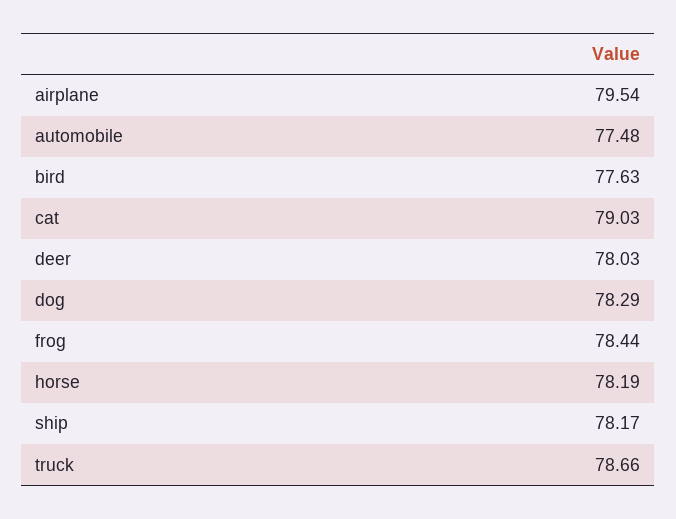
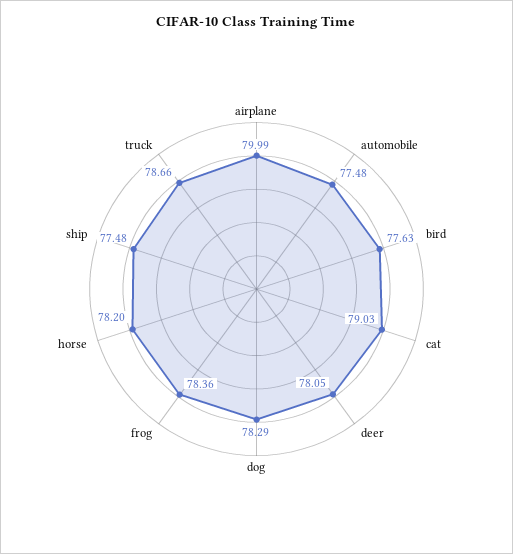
airplane: 79.54 -> 79.99
deer: 78.03 -> 78.05
frog: 78.44 -> 78.36
horse: 78.19 -> 78.2
ship: 78.17 -> 77.48

